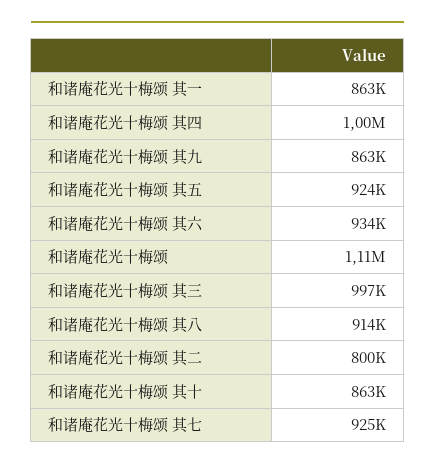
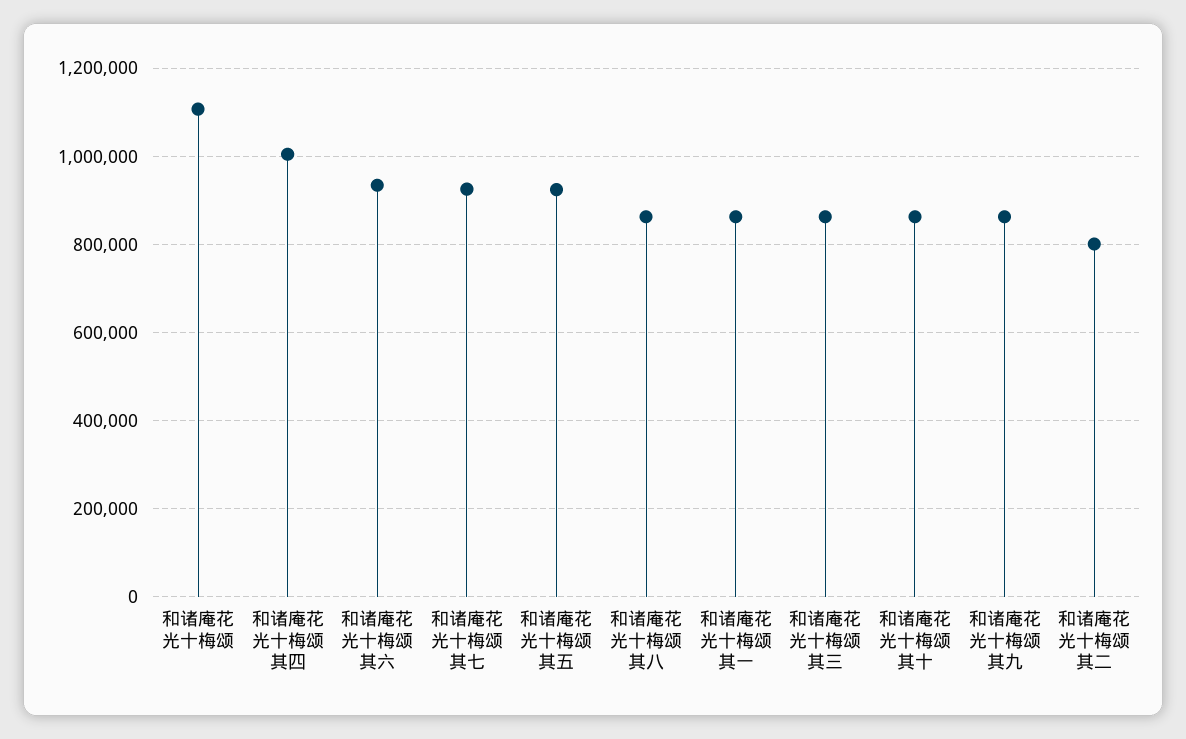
和诸庵花光十梅颂 其三: 997000 -> 860000
和诸庵花光十梅颂 其八: 914000 -> 860000

